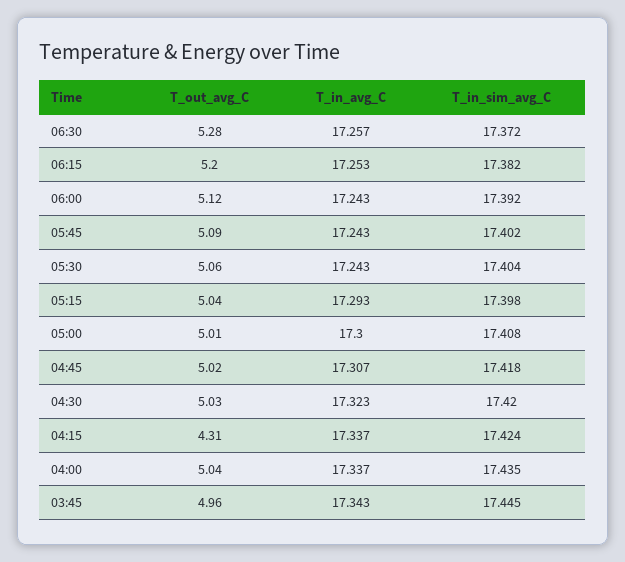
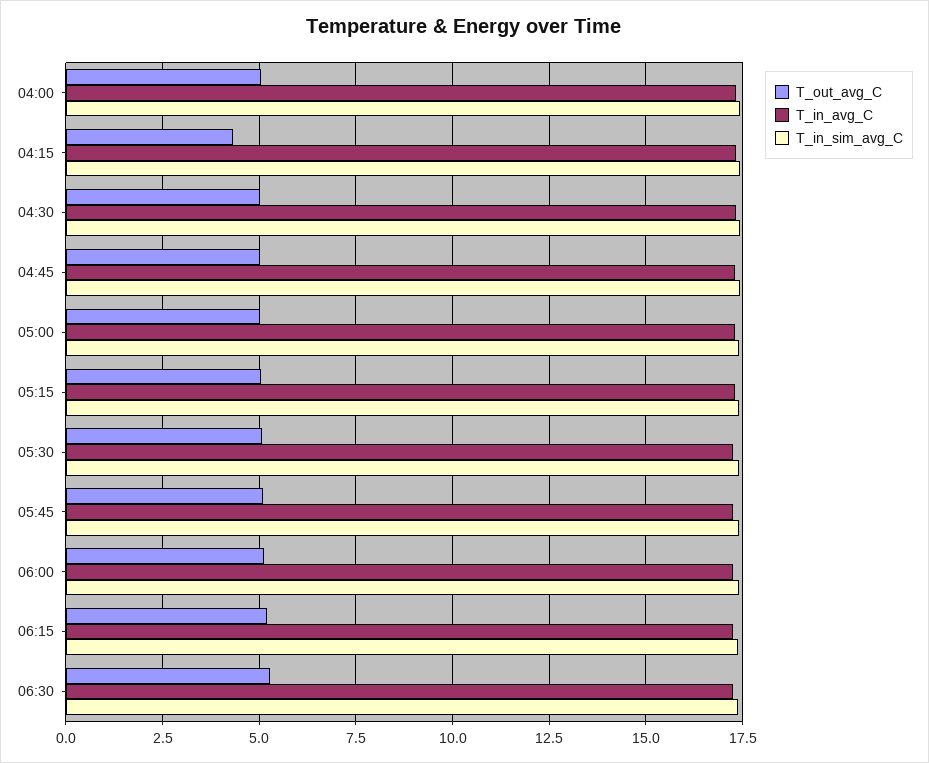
T_out_avg_C, 03:45: 4.96 -> none
T_in_avg_C, 03:45: 17.343 -> none
T_in_sim_avg_C, 03:45: 17.445 -> none

